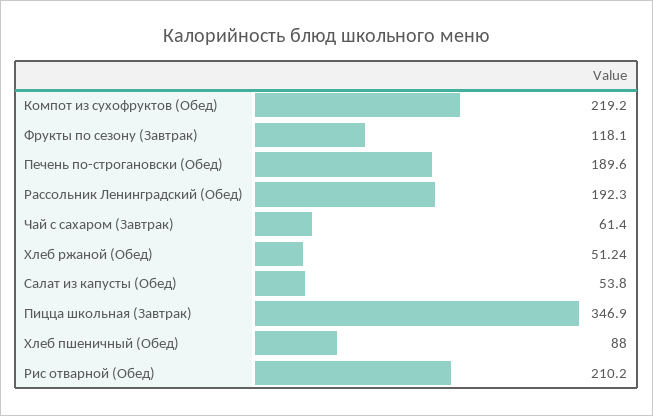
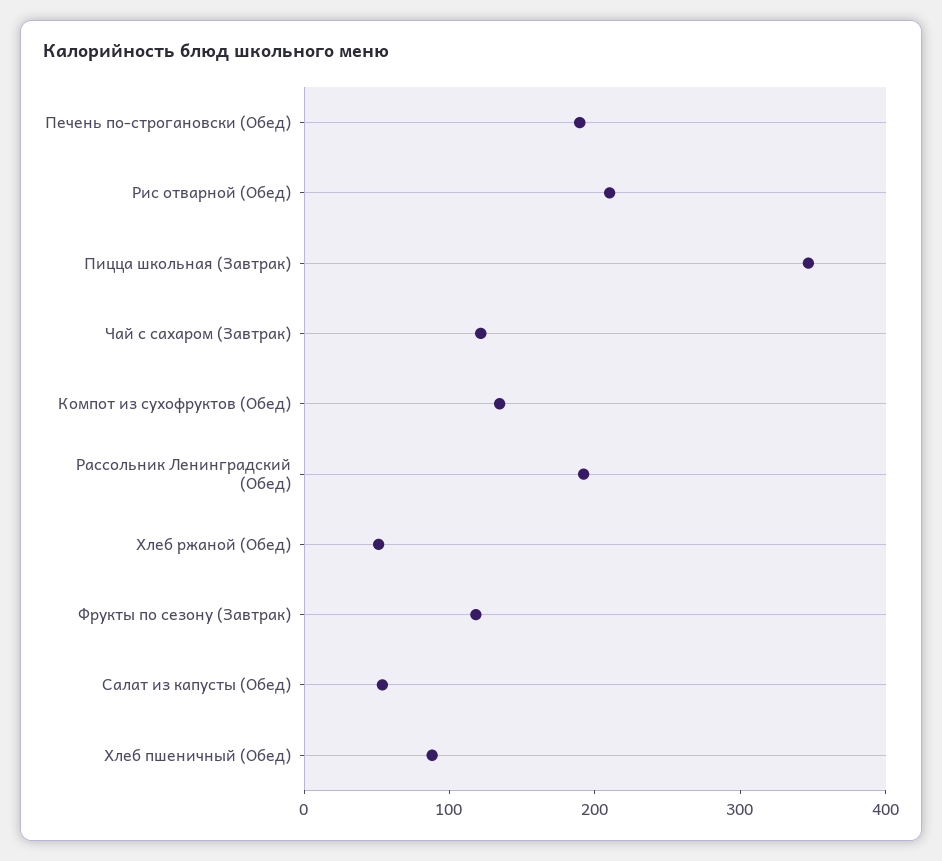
Компот из сухофруктов (Обед): 219.2 -> 140
Чай с сахаром (Завтрак): 61.4 -> 120

